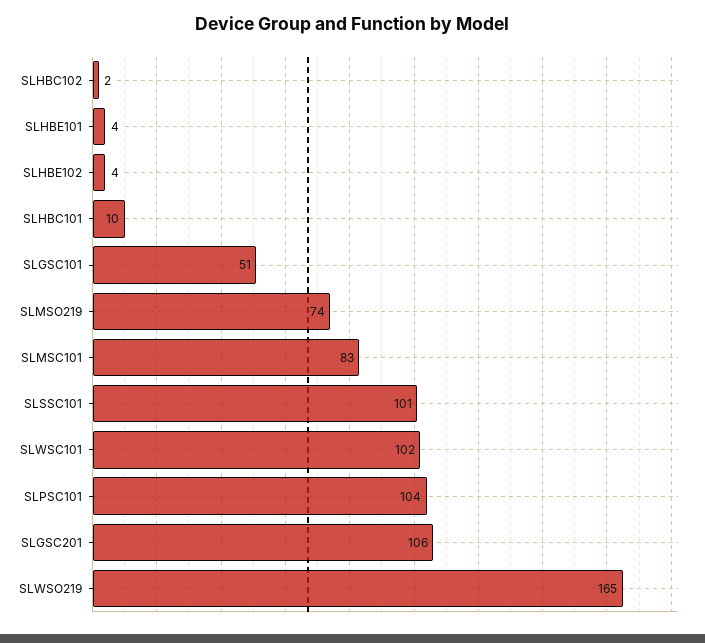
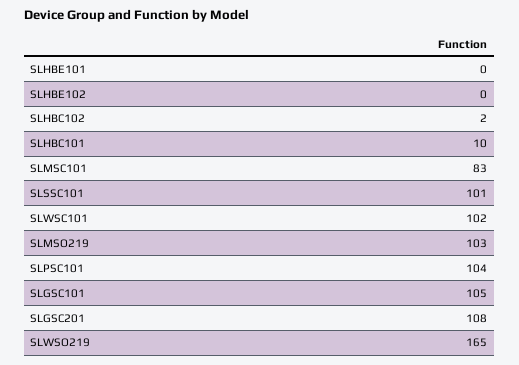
SLHBE101: 4 -> 0
SLHBE102: 4 -> 0
SLGSC101: 51 -> 105
SLMSO219: 74 -> 103
SLGSC201: 106 -> 108

